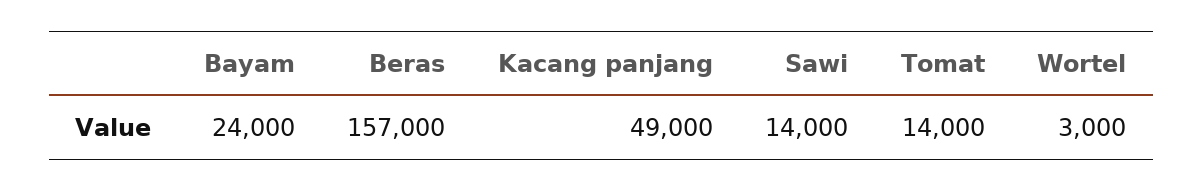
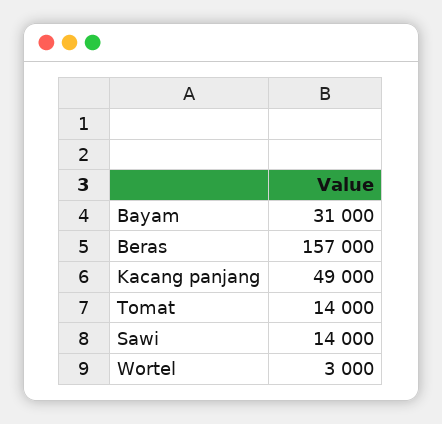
Bayam: 24000 -> 31000

